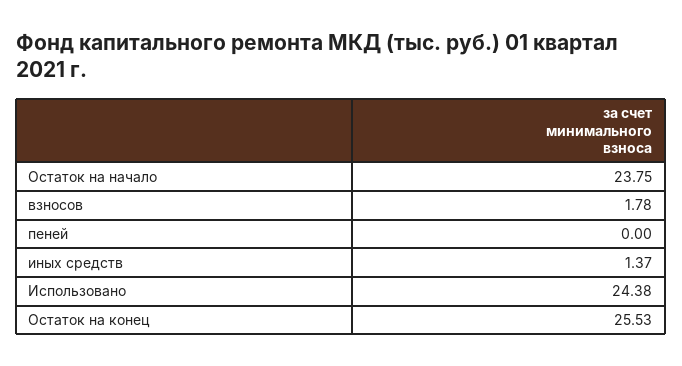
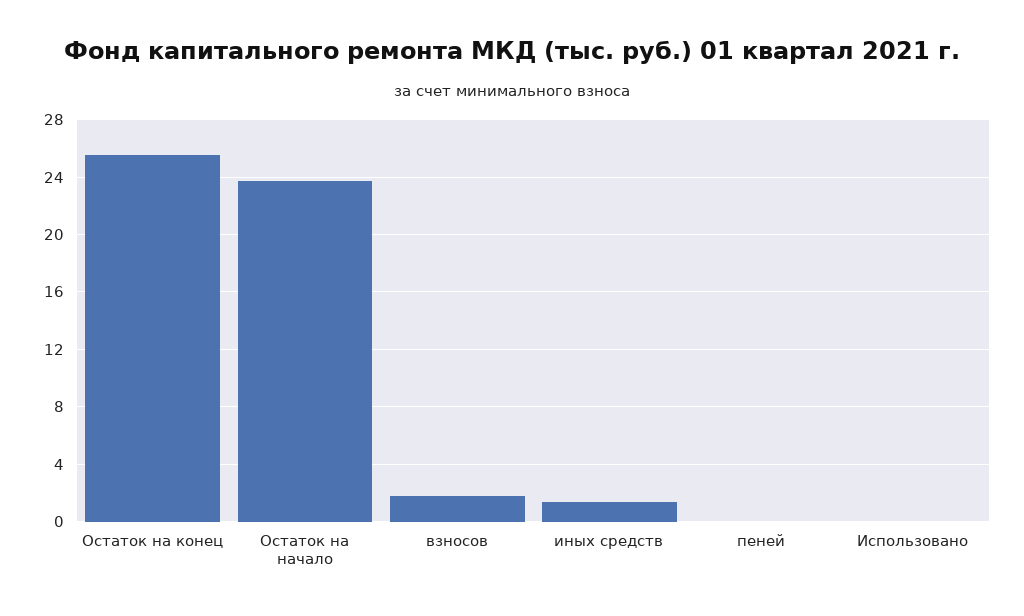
Использовано: 24.38 -> 0

